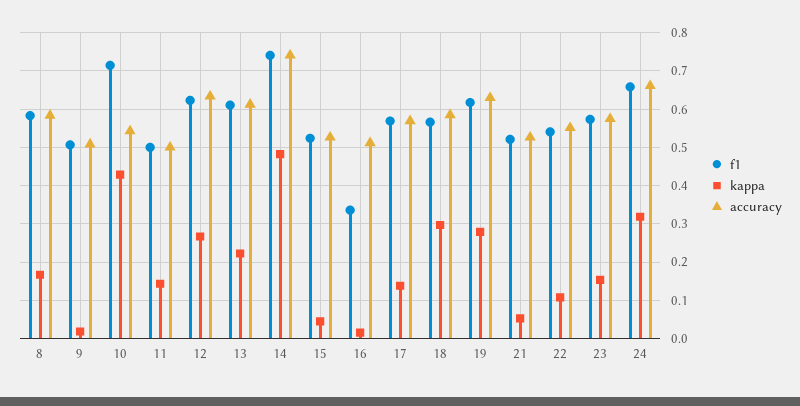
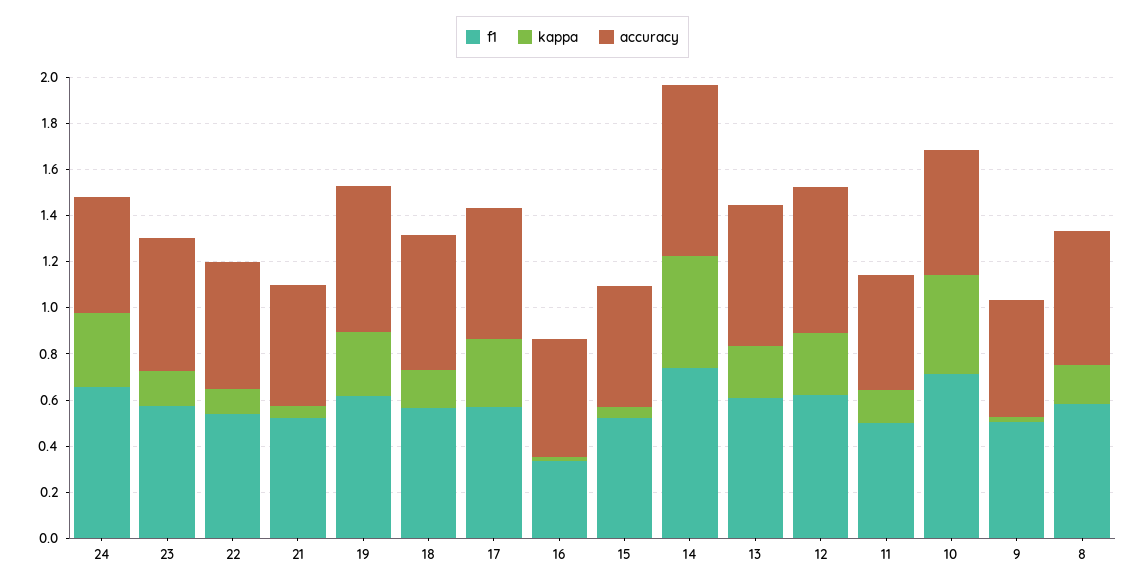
kappa, 17: 0.14 -> 0.3
kappa, 18: 0.3 -> 0.15
accuracy, 24: 0.66 -> 0.5

